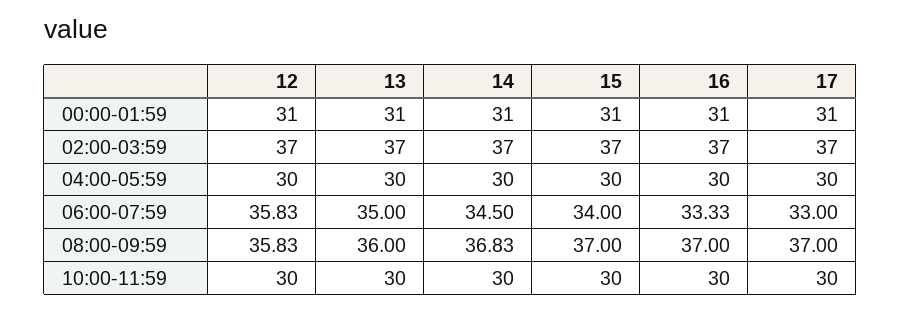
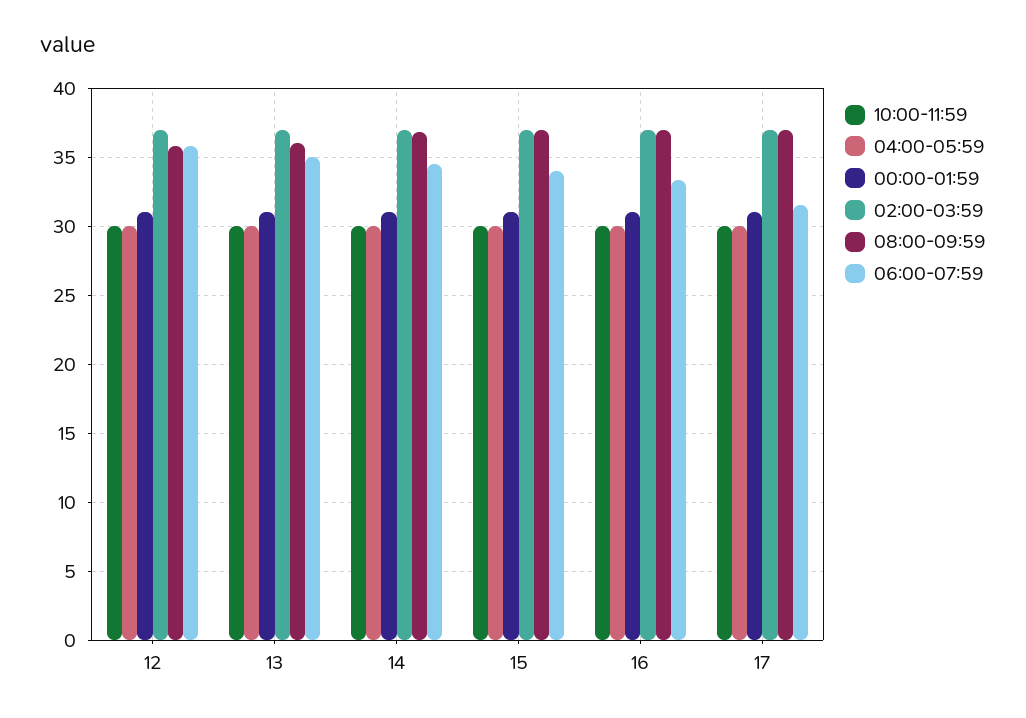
06:00-07:59, 17: 33 -> 31.5

